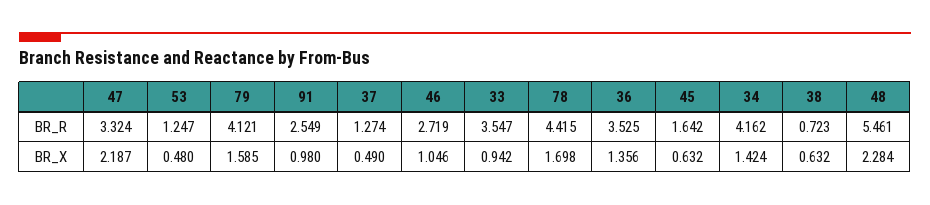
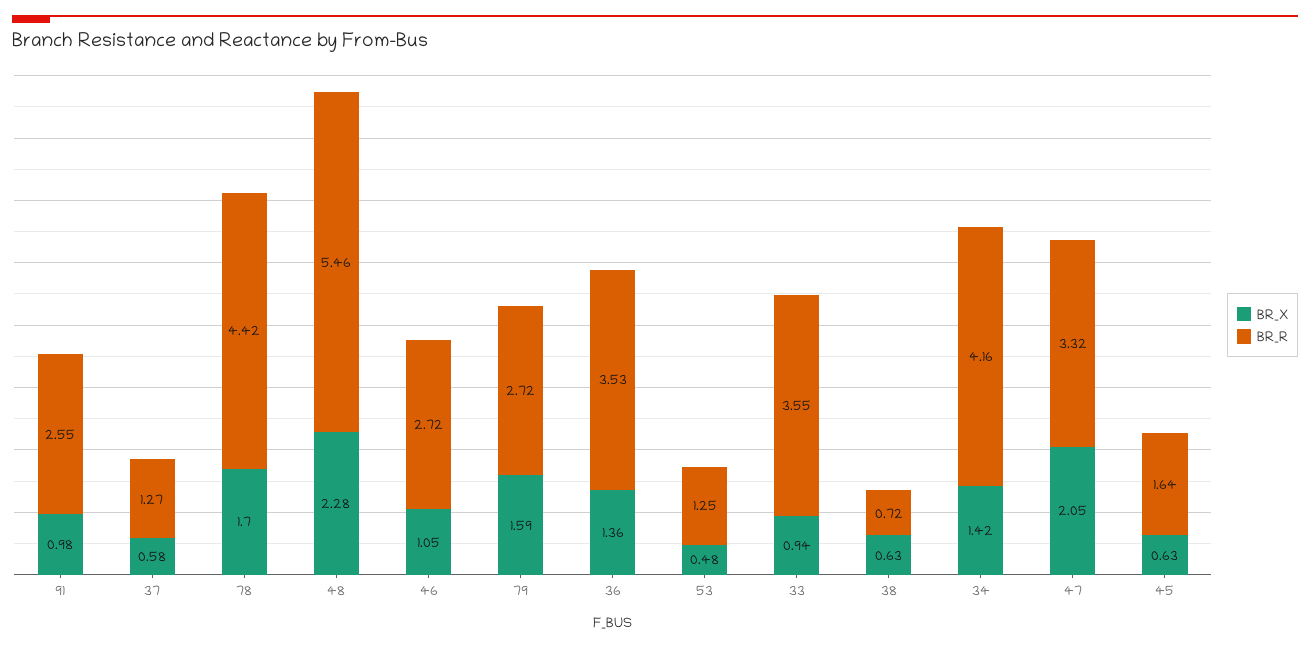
BR_R, 79: 4.121 -> 2.72
BR_X, 47: 2.187 -> 2.05
BR_X, 37: 0.49 -> 0.58

